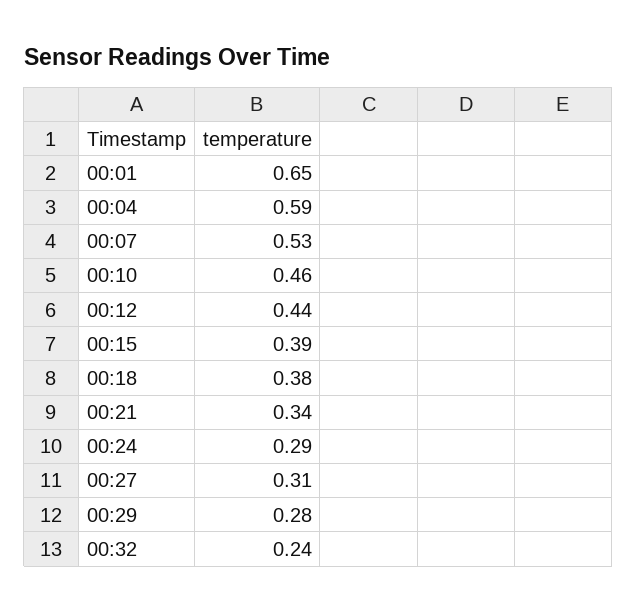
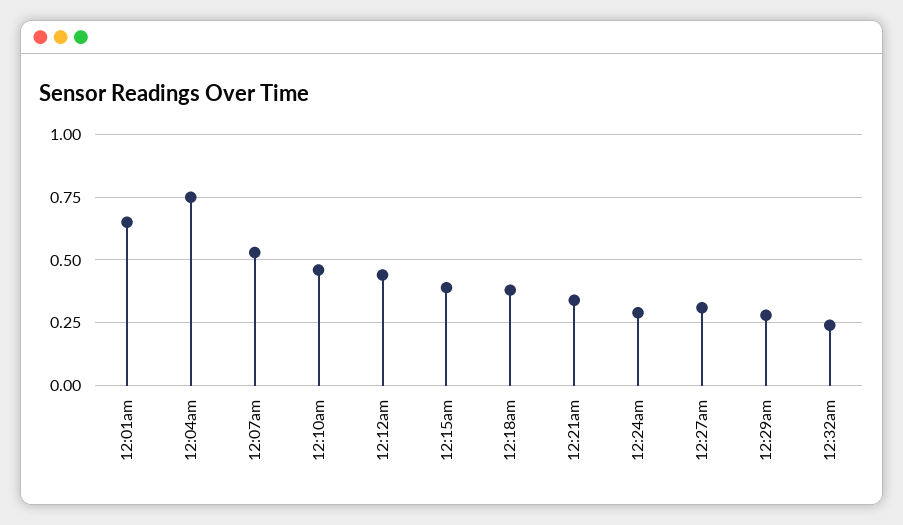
00:04: 0.59 -> 0.75

